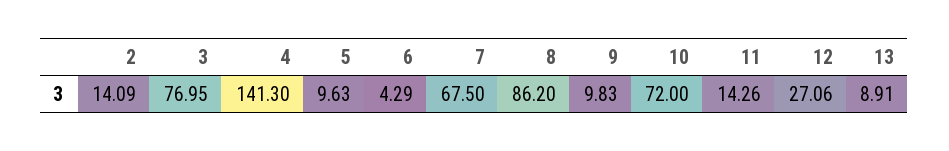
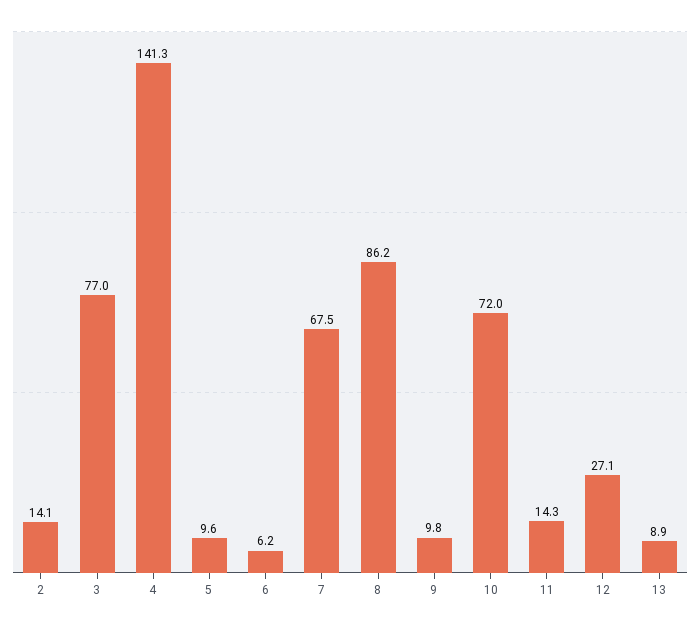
6: 4.29 -> 6.2

